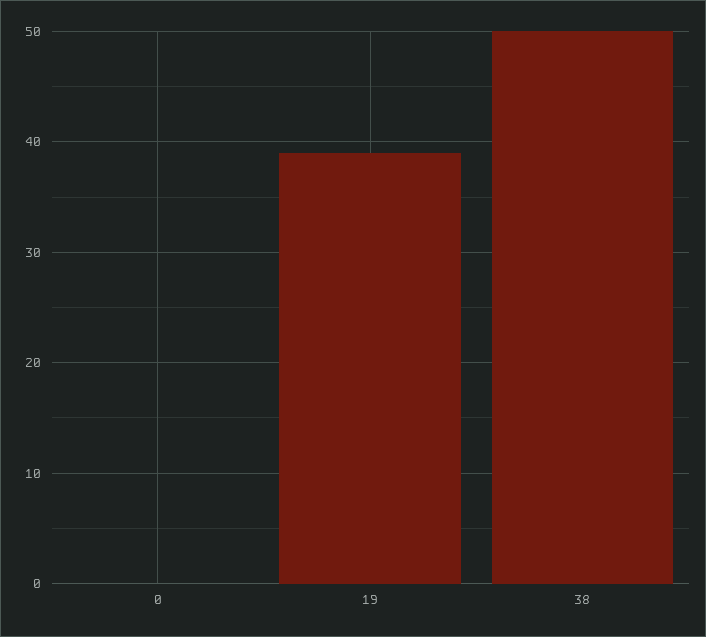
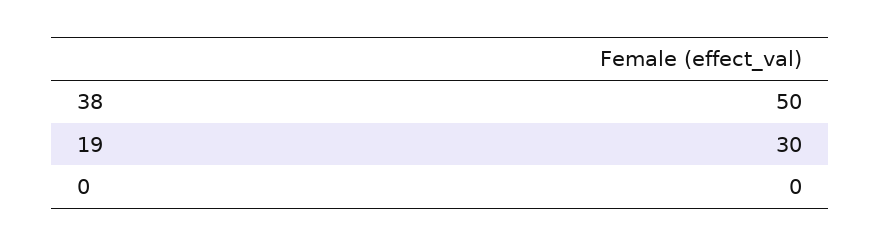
19: 39 -> 30

